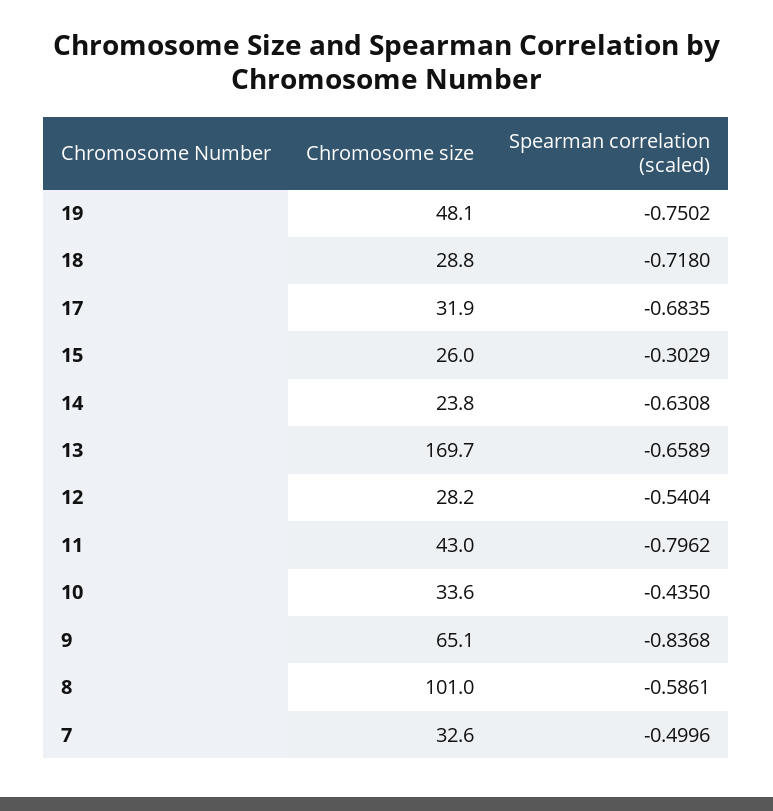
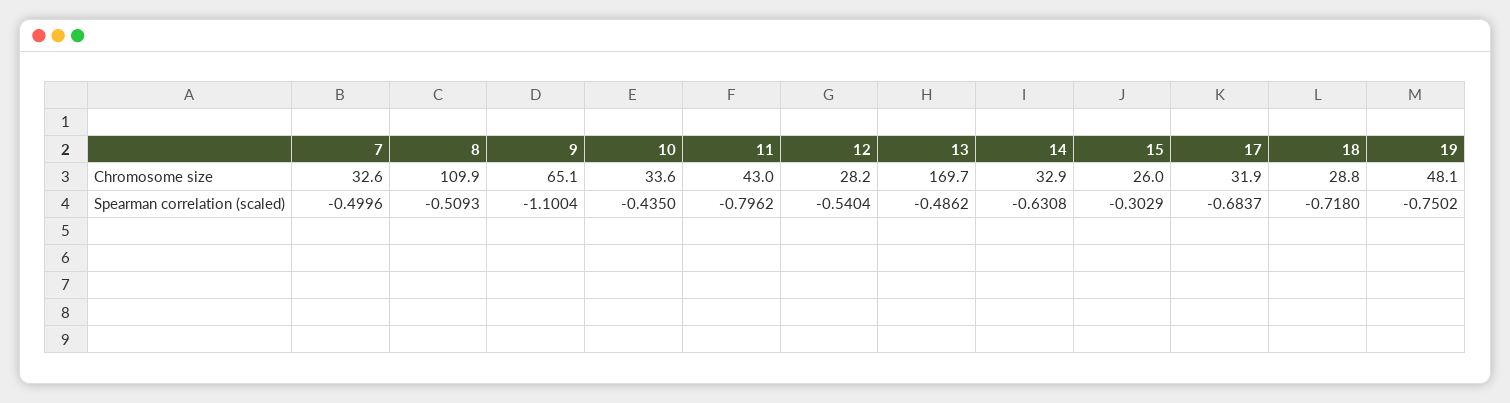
Spearman correlation (scaled), 17: -0.6835 -> -0.6837
Chromosome size, 14: 23.8 -> 32.9
Spearman correlation (scaled), 13: -0.6589 -> -0.4862
Spearman correlation (scaled), 9: -0.8368 -> -1.1004
Chromosome size, 8: 101 -> 109.9
Spearman correlation (scaled), 8: -0.5861 -> -0.5093

